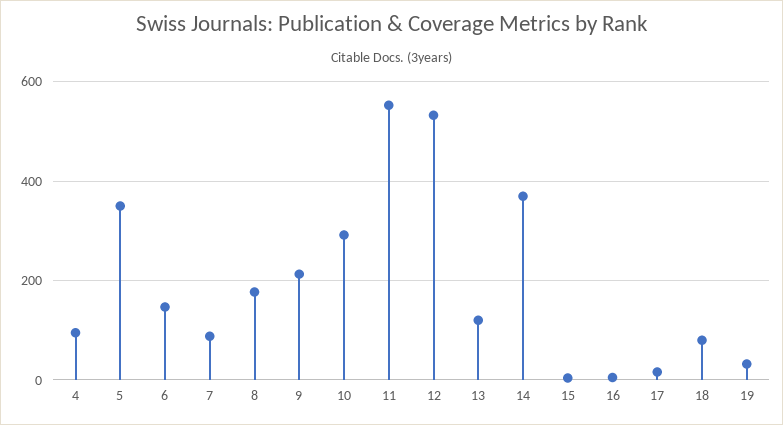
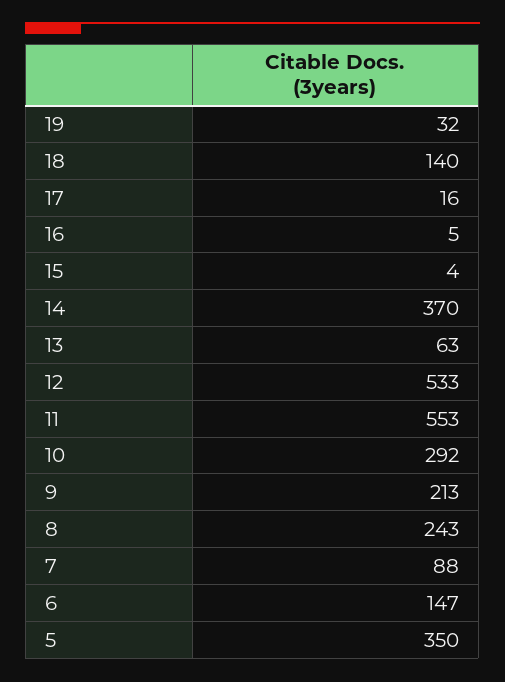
4: 100 -> none
8: 180 -> 243
13: 120 -> 63
18: 80 -> 140

